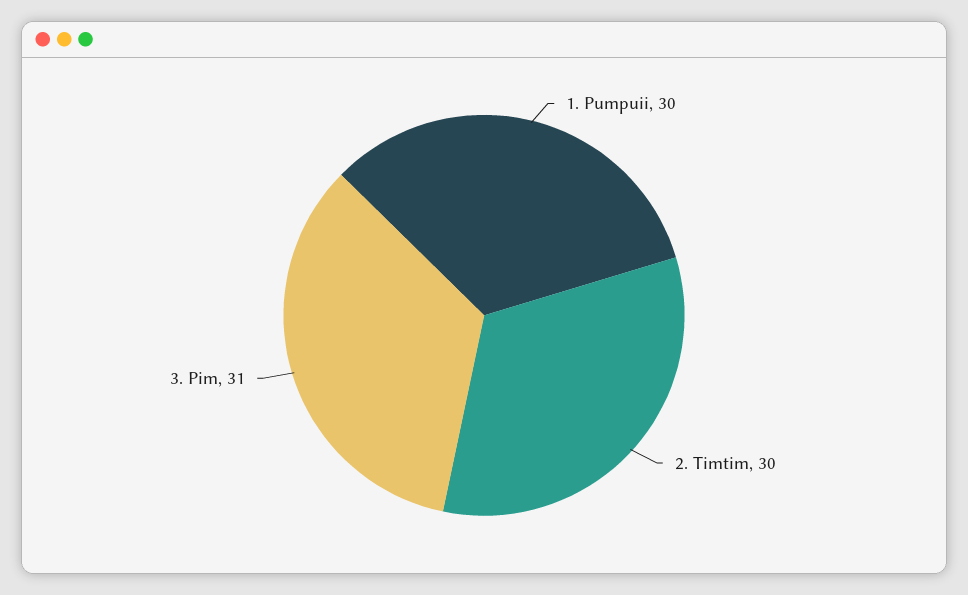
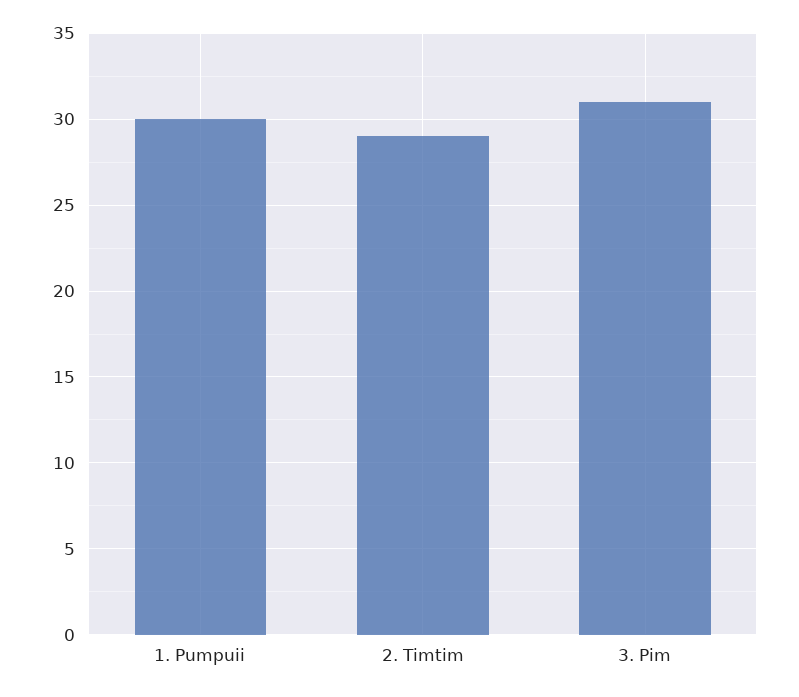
2. Timtim: 30 -> 29

